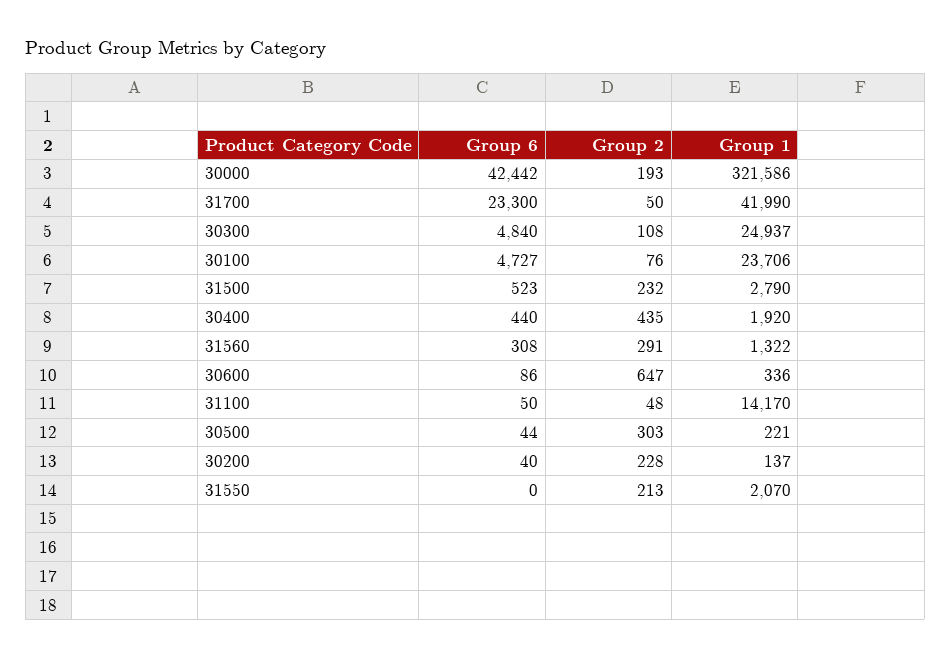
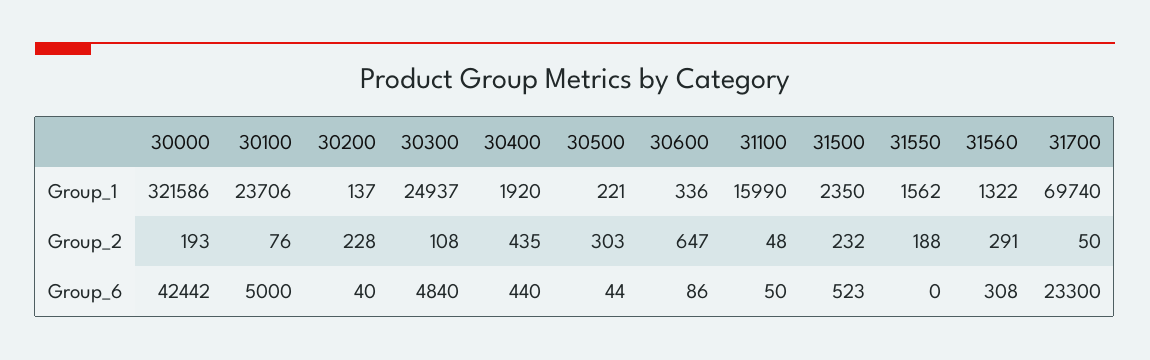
Group 1, 31700: 41990 -> 69740
Group 6, 30100: 4727 -> 5000
Group 1, 31500: 2790 -> 2350
Group 1, 31100: 14170 -> 15990
Group 2, 31550: 213 -> 188
Group 1, 31550: 2070 -> 1562

